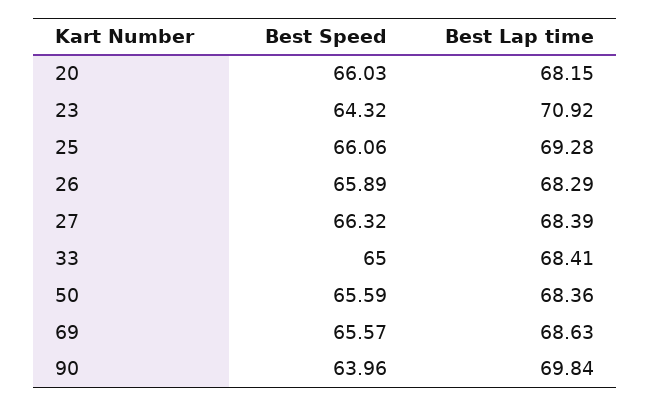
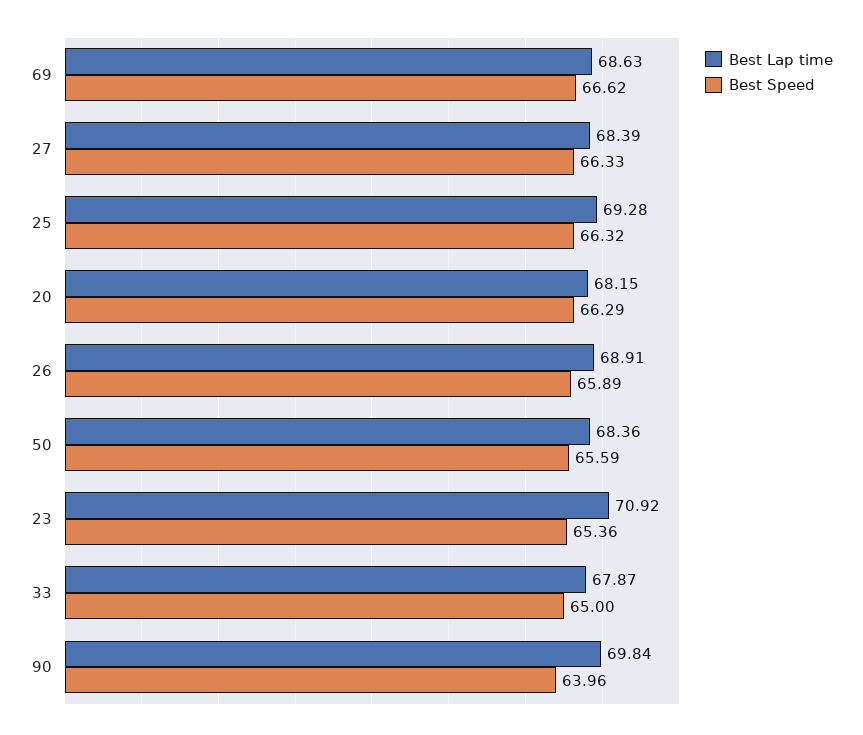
Best Speed, 20: 66.03 -> 66.29
Best Speed, 23: 64.32 -> 65.36
Best Speed, 25: 66.06 -> 66.32
Best Lap time, 26: 68.29 -> 68.91
Best Speed, 27: 66.32 -> 66.33
Best Lap time, 33: 68.41 -> 67.87
Best Speed, 69: 65.57 -> 66.62

